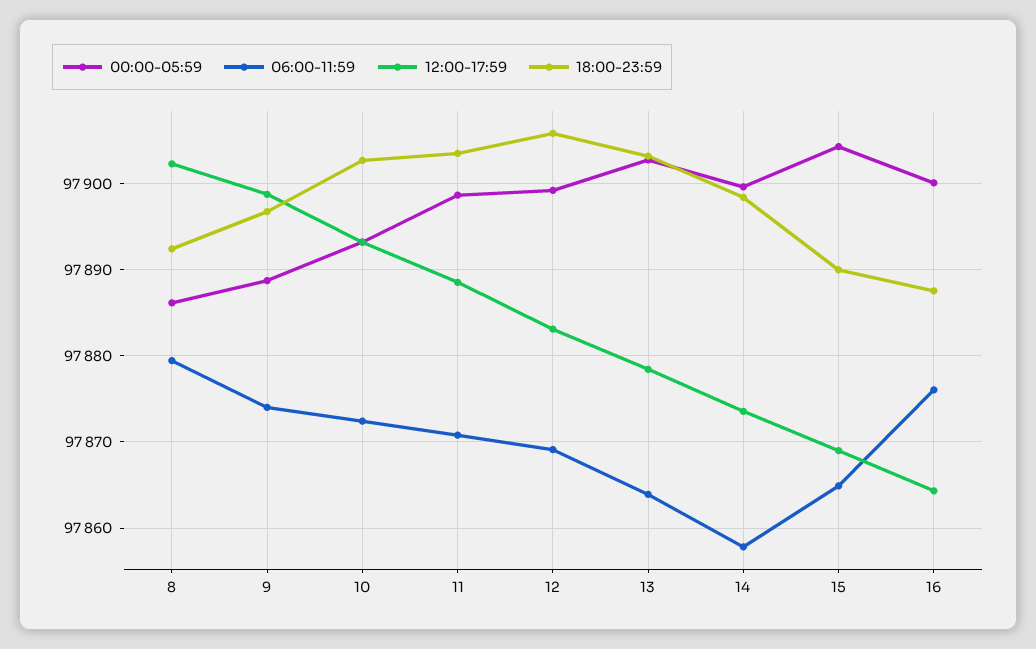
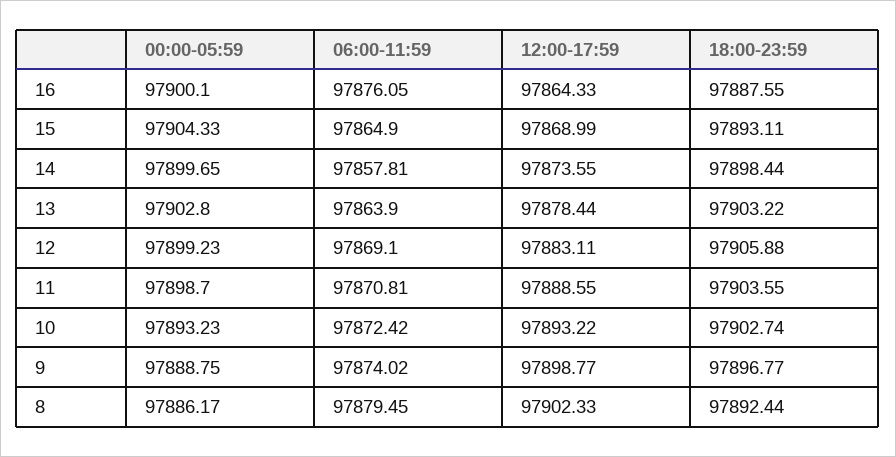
18:00-23:59, 15: 97890 -> 97893.11

